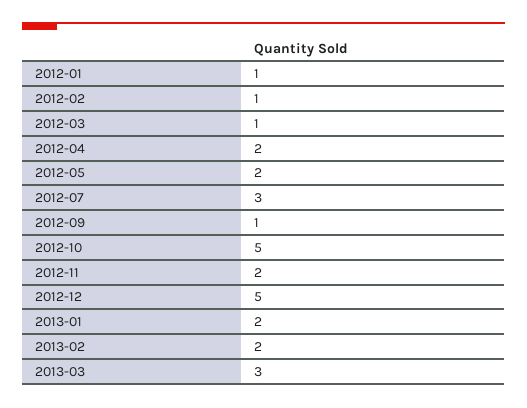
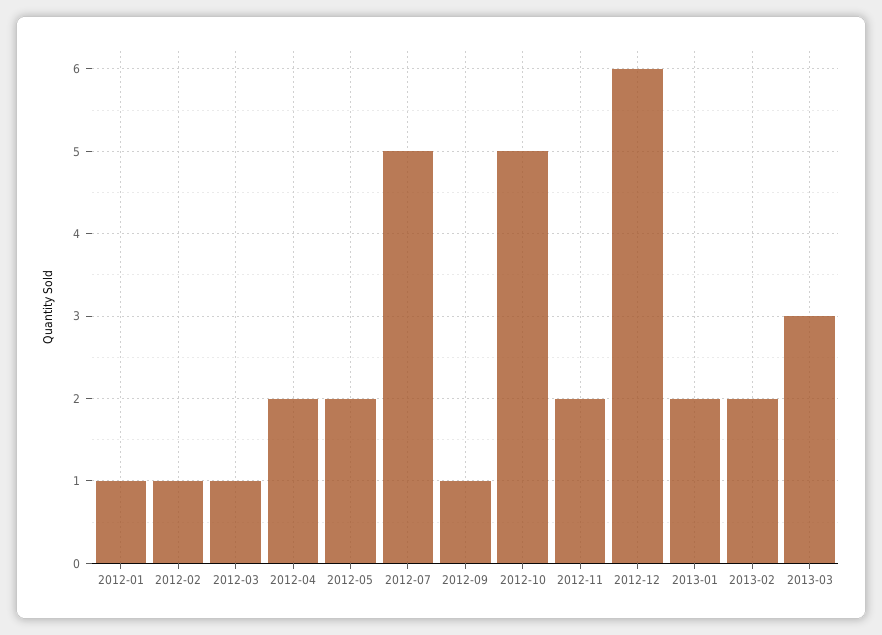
2012-07: 3 -> 5
2012-12: 5 -> 6

